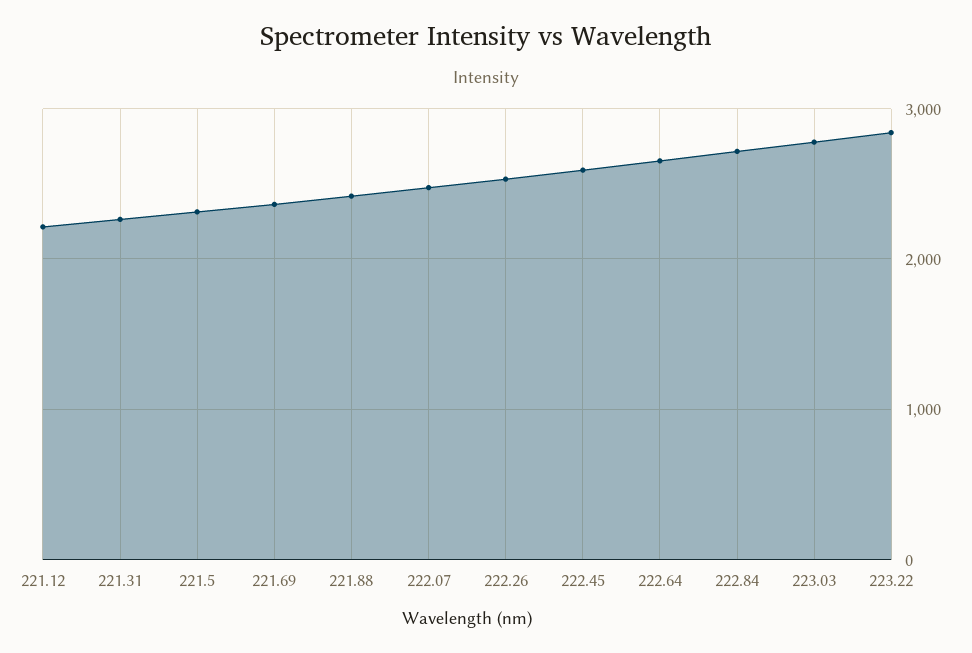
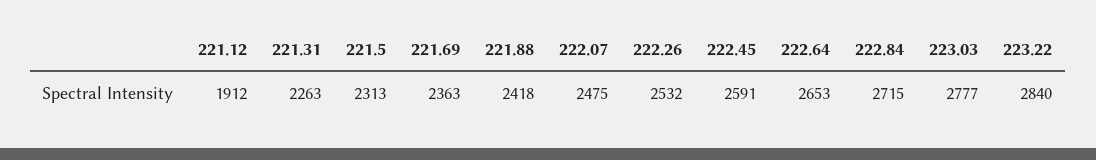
221.12: 2200 -> 1912

